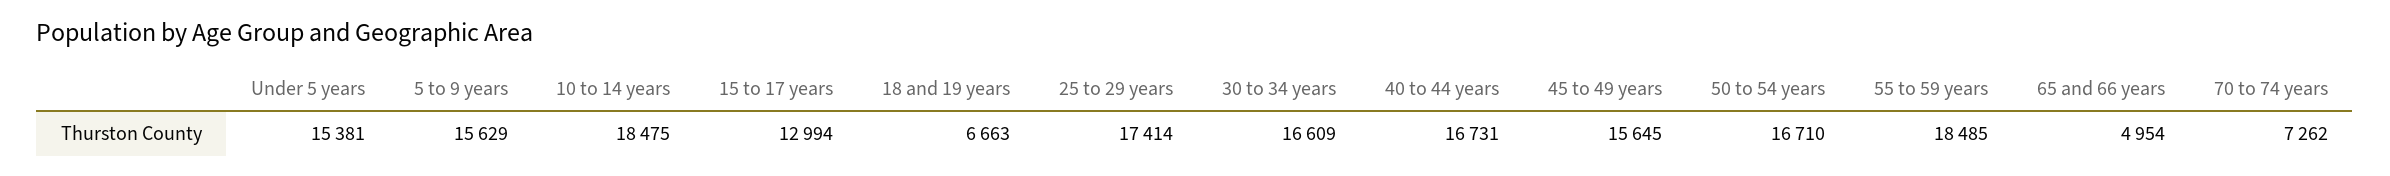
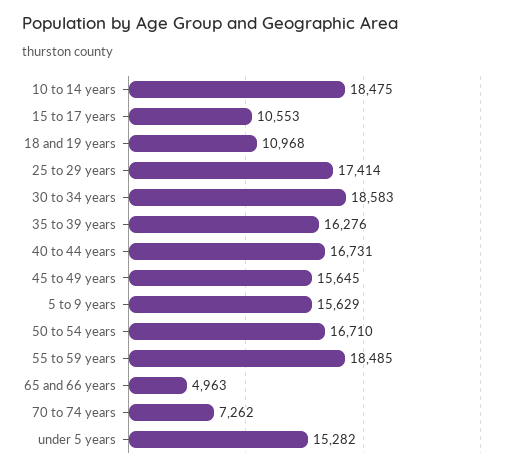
Under 5 years: 15381 -> 15282
15 to 17 years: 12994 -> 10553
18 and 19 years: 6663 -> 10968
30 to 34 years: 16609 -> 18583
65 and 66 years: 4954 -> 4963
35 to 39 years: none -> 16276

